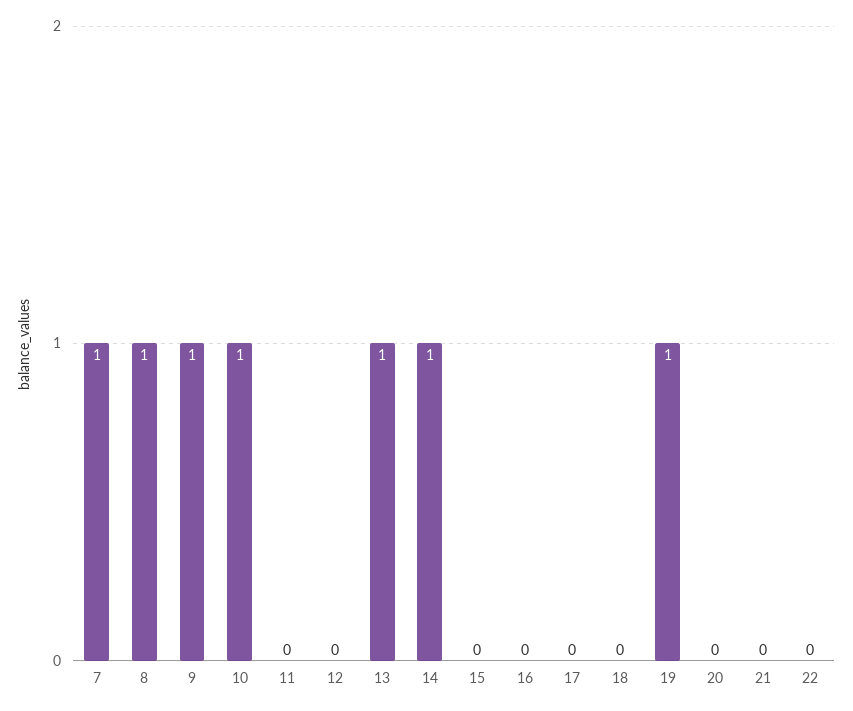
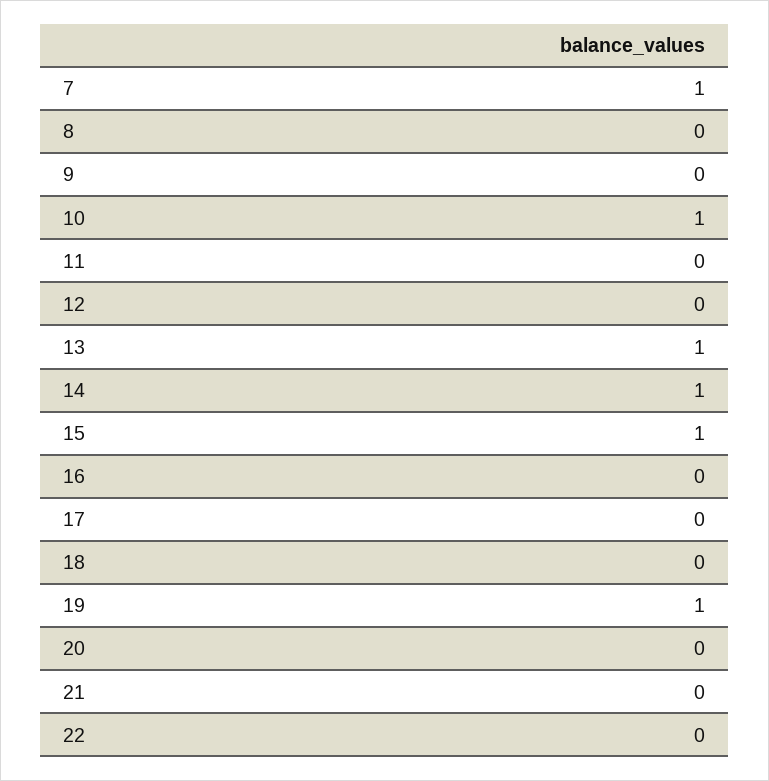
8: 1 -> 0
9: 1 -> 0
15: 0 -> 1

